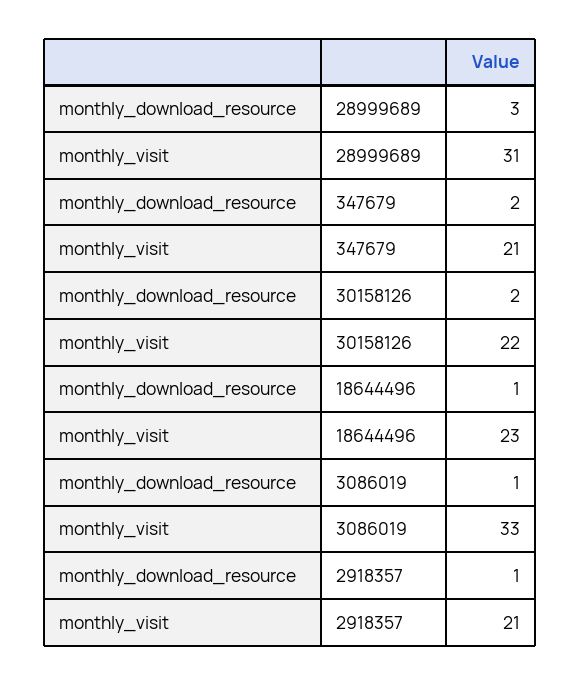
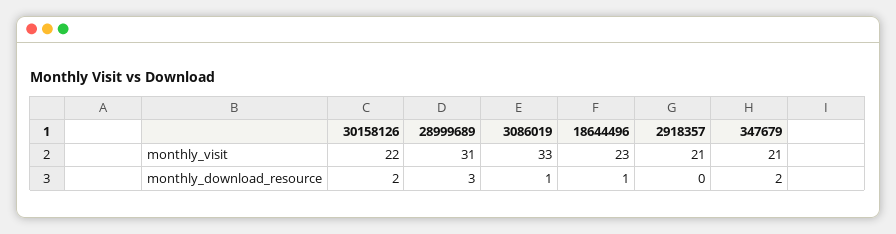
monthly_download_resource, 2918357: 1 -> 0

